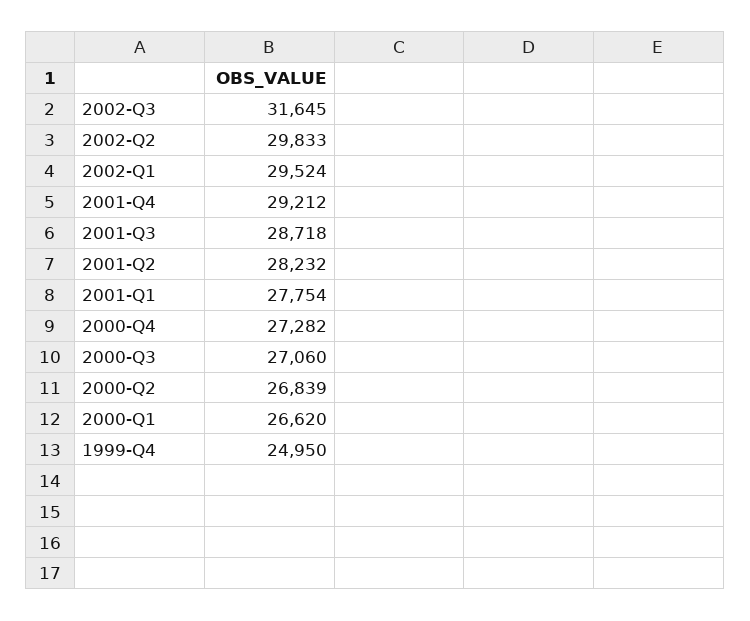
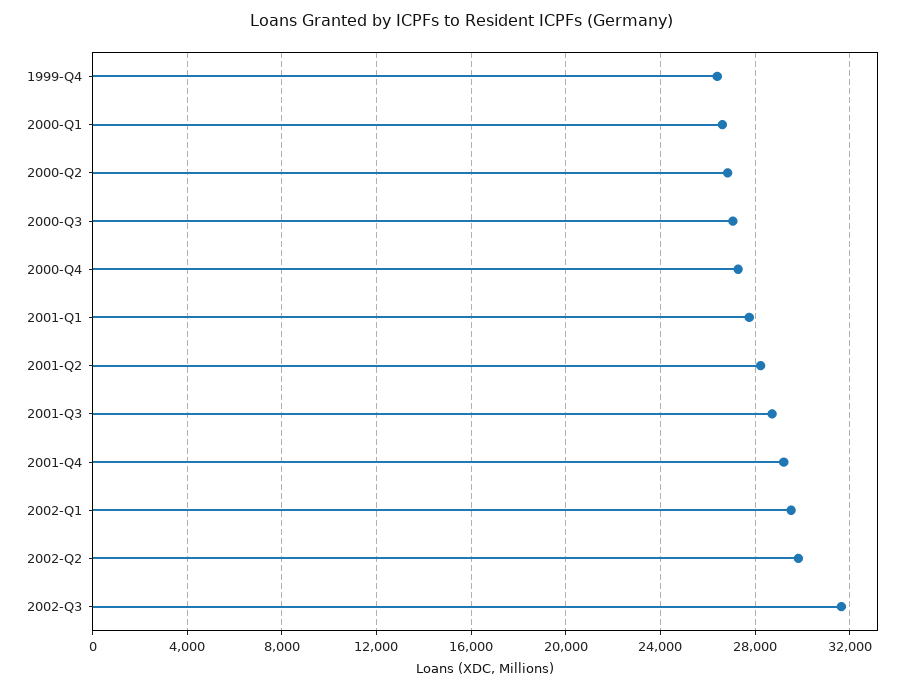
1999-Q4: 24950 -> 26500

